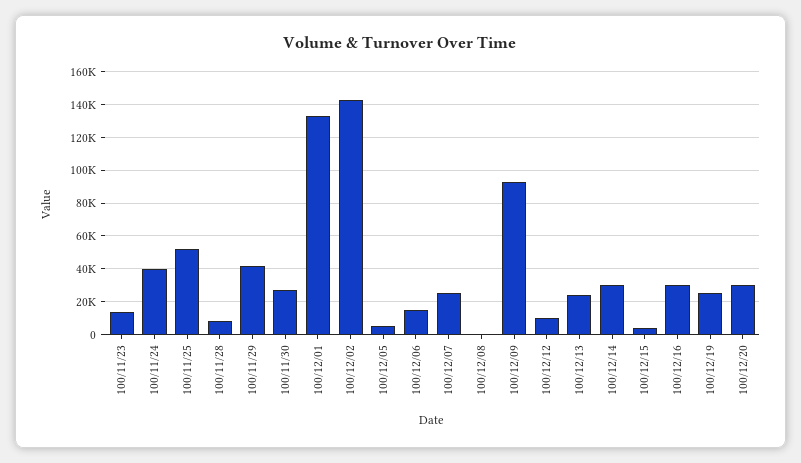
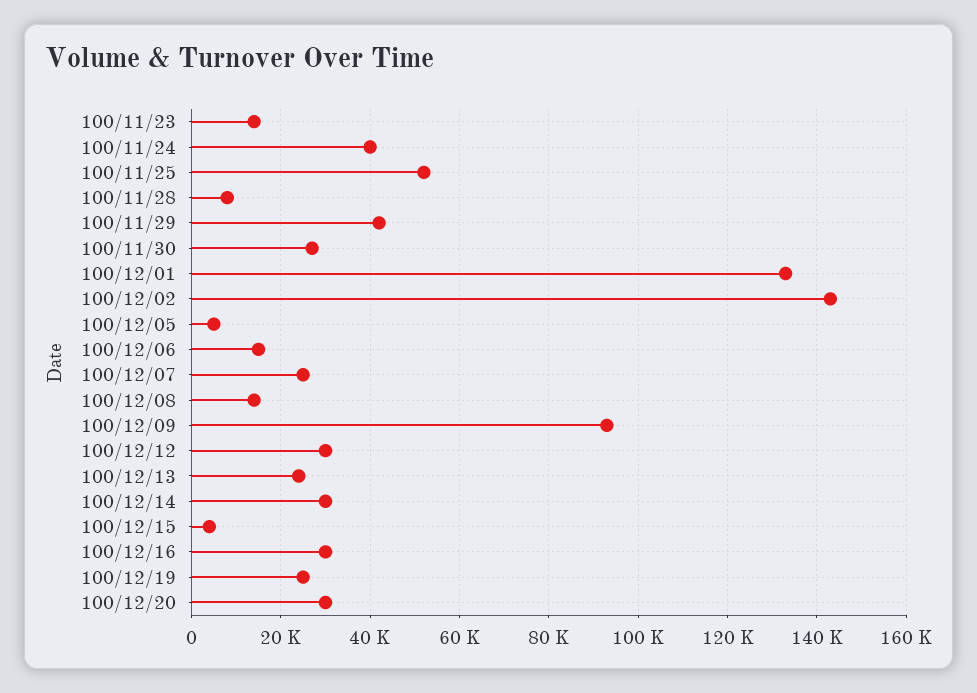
100/12/08: 0 -> 14000
100/12/12: 10000 -> 30000

